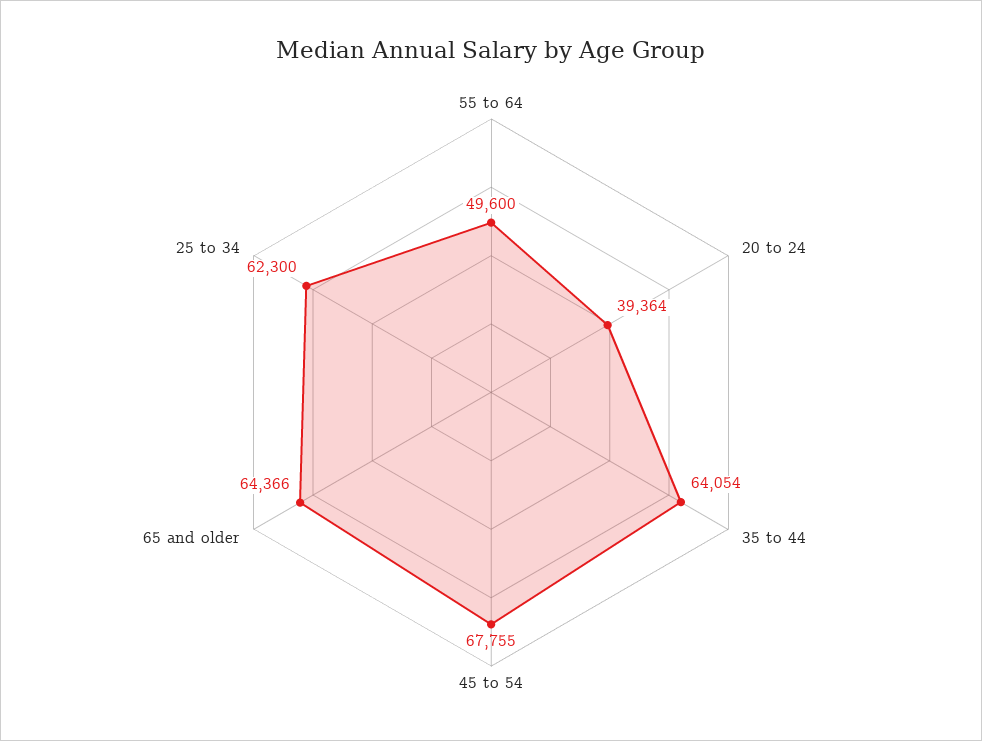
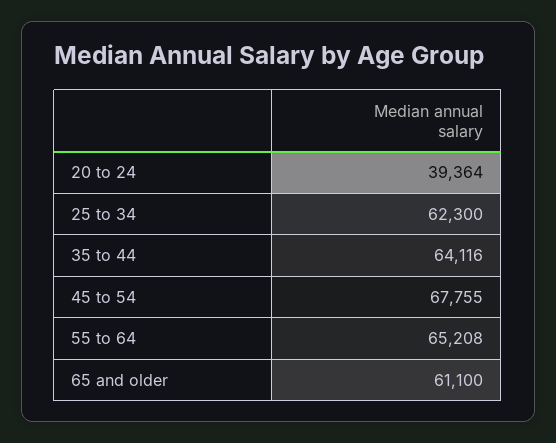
55 to 64: 49600 -> 65208
35 to 44: 64054 -> 64116
65 and older: 64366 -> 61100

